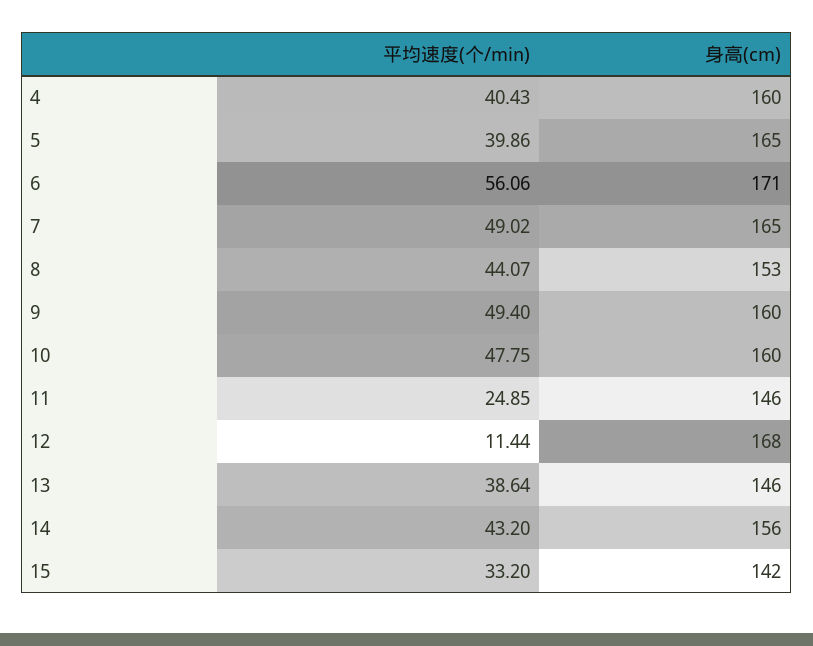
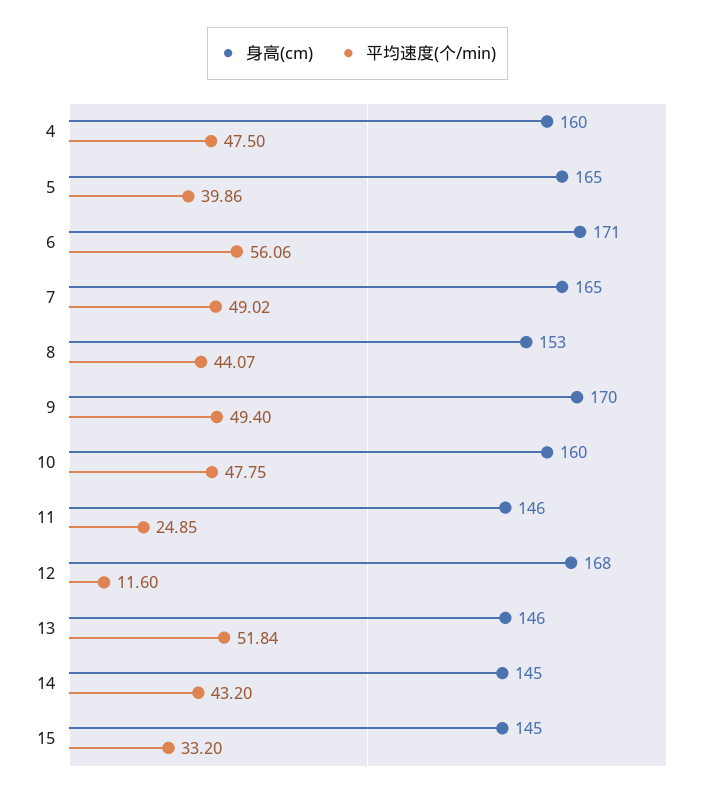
平均速度(个/min), 4: 40.43 -> 47.5
身高(cm), 9: 160 -> 170
平均速度(个/min), 12: 11.44 -> 11.6
平均速度(个/min), 13: 38.64 -> 51.84
身高(cm), 14: 156 -> 145
身高(cm), 15: 142 -> 145

